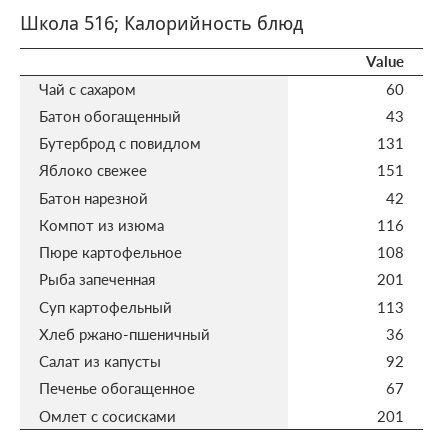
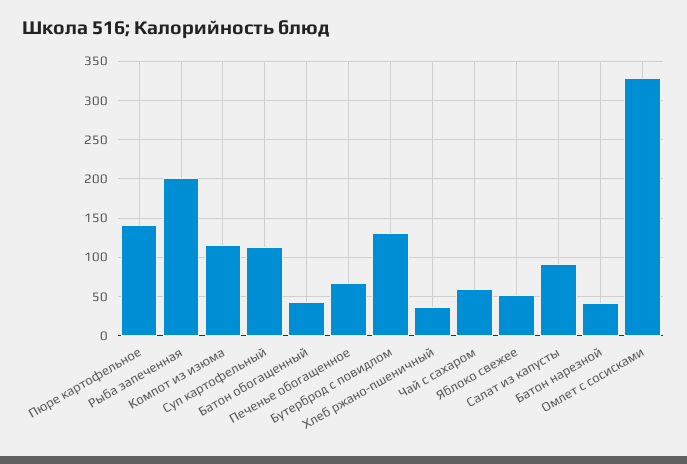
Яблоко свежее: 151 -> 50
Пюре картофельное: 108 -> 140
Омлет с сосисками: 201 -> 330

